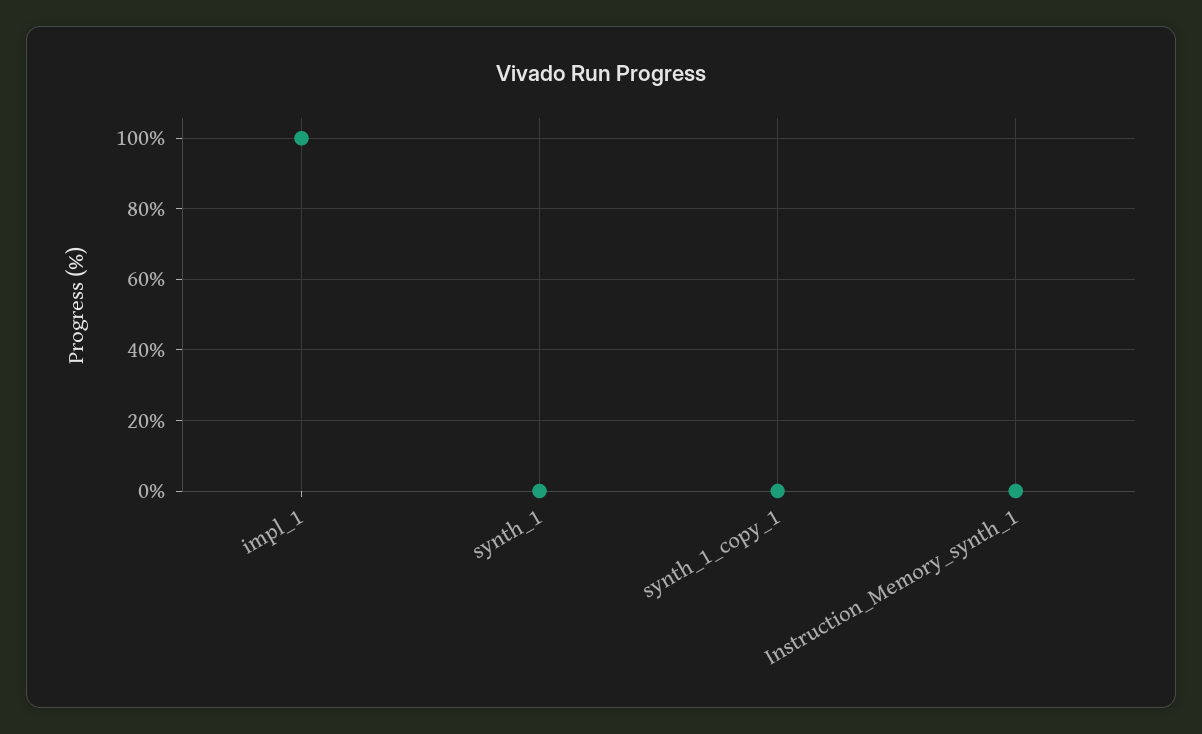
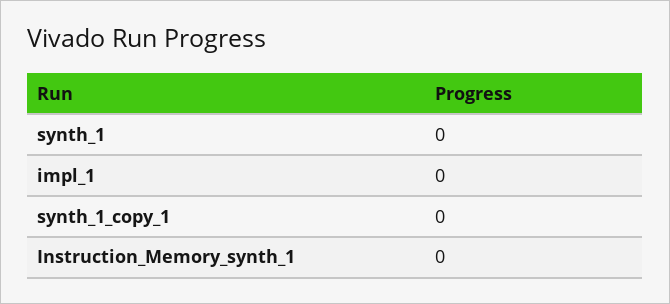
impl_1: 100 -> 0

